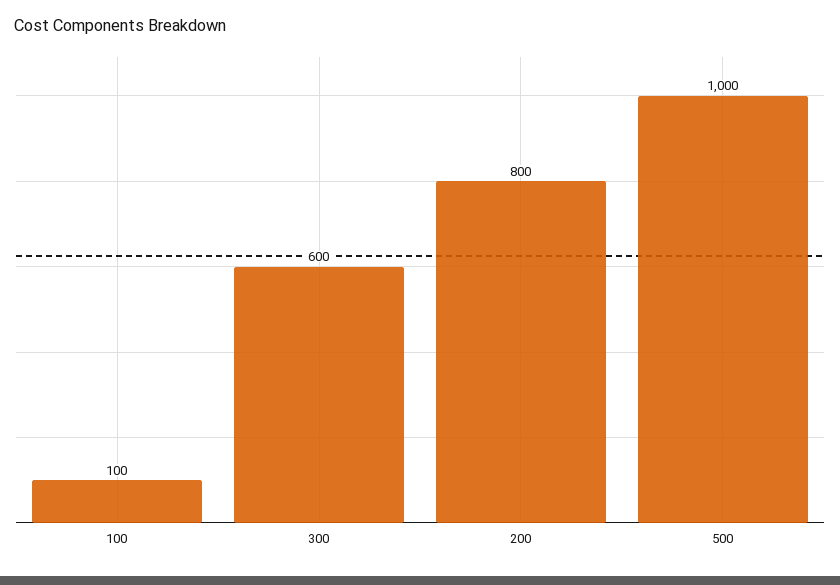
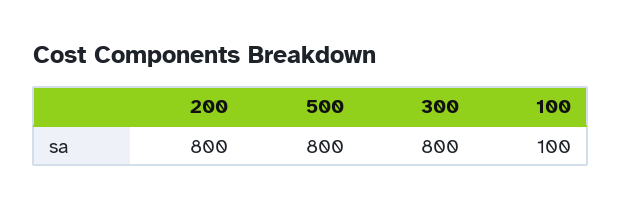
300: 600 -> 800
500: 1000 -> 800

